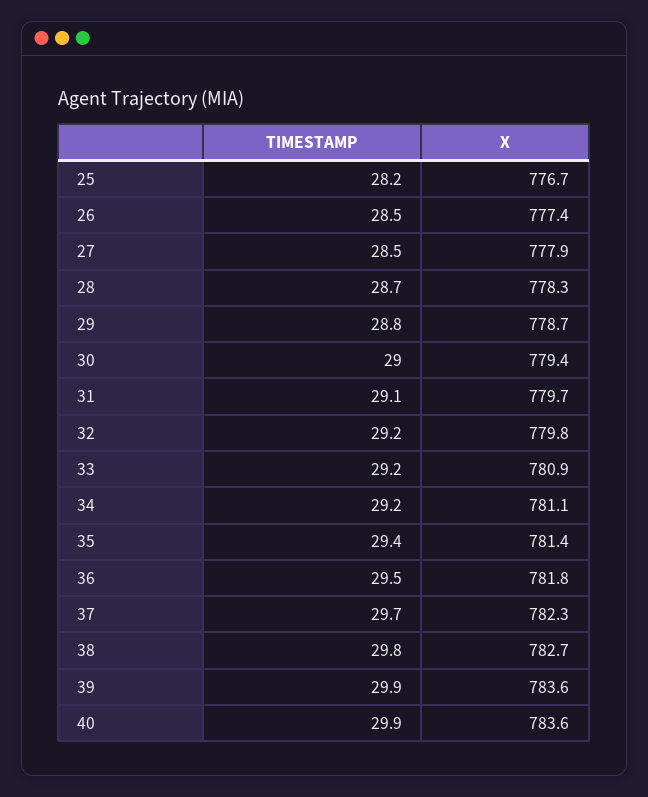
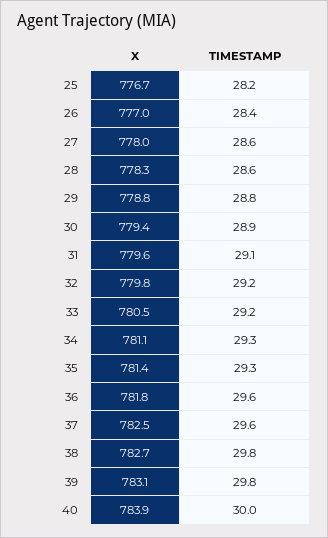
TIMESTAMP, 26: 28.5 -> 28.4
X, 26: 777.4 -> 777
TIMESTAMP, 27: 28.5 -> 28.6
X, 27: 777.9 -> 778
TIMESTAMP, 28: 28.7 -> 28.6
X, 29: 778.7 -> 778.8
TIMESTAMP, 30: 29 -> 28.9
X, 31: 779.7 -> 779.6
X, 33: 780.9 -> 780.5
TIMESTAMP, 34: 29.2 -> 29.3
TIMESTAMP, 35: 29.4 -> 29.3
TIMESTAMP, 36: 29.5 -> 29.6
TIMESTAMP, 37: 29.7 -> 29.6
X, 37: 782.3 -> 782.5
TIMESTAMP, 39: 29.9 -> 29.8
X, 39: 783.6 -> 783.1
TIMESTAMP, 40: 29.9 -> 30
X, 40: 783.6 -> 783.9

